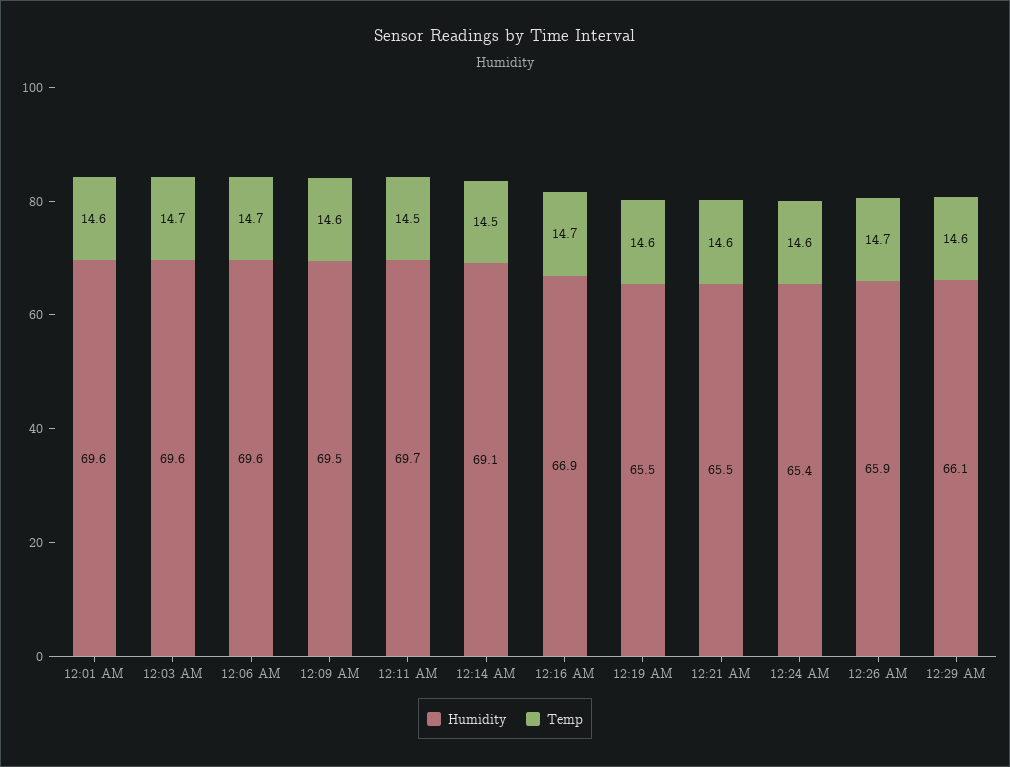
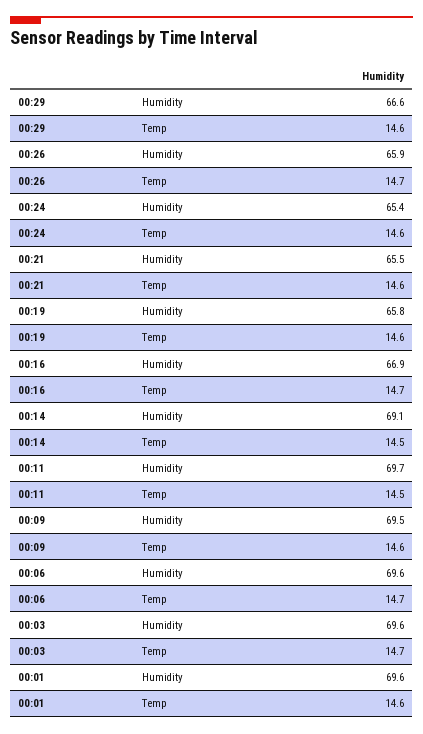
Humidity, 12:19 AM: 65.5 -> 65.8
Humidity, 12:29 AM: 66.1 -> 66.6

